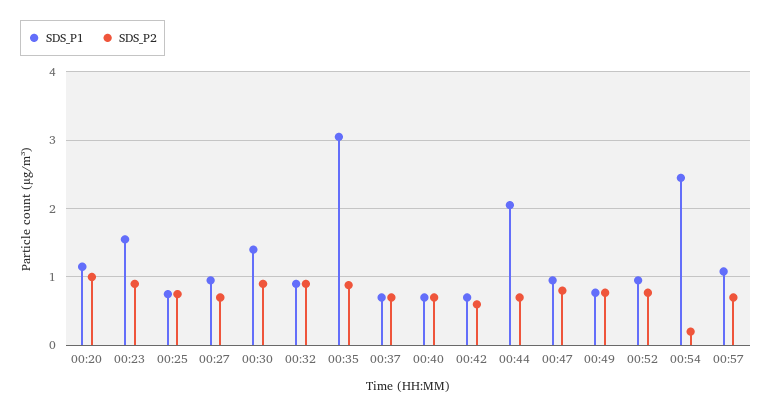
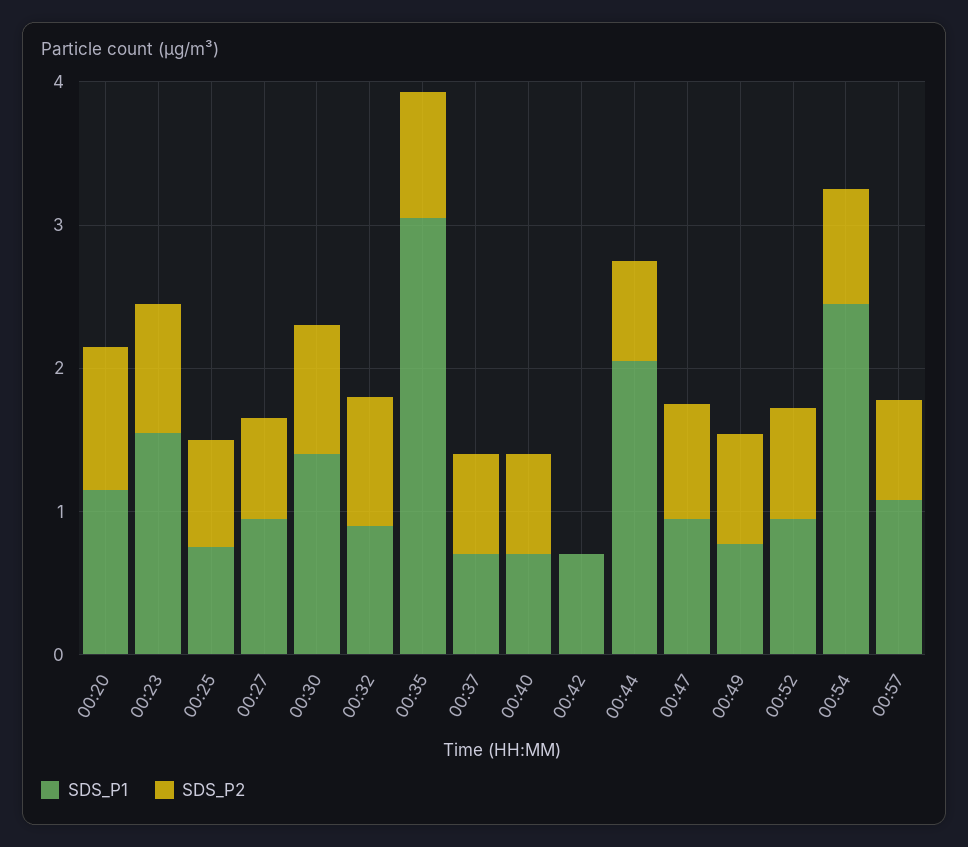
SDS_P2, 00:42: 0.6 -> 0
SDS_P2, 00:54: 0.2 -> 0.8

